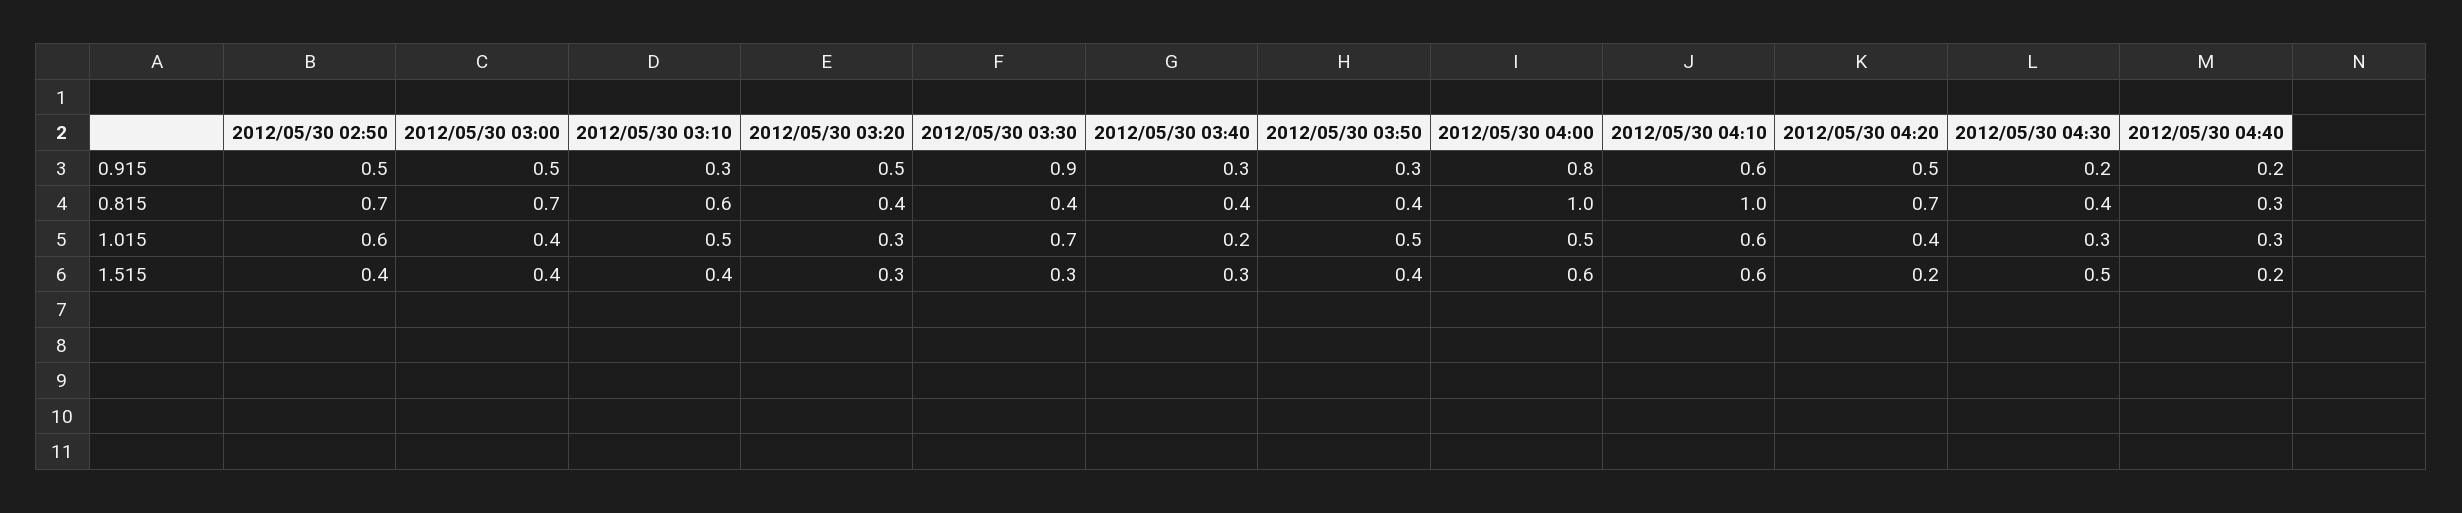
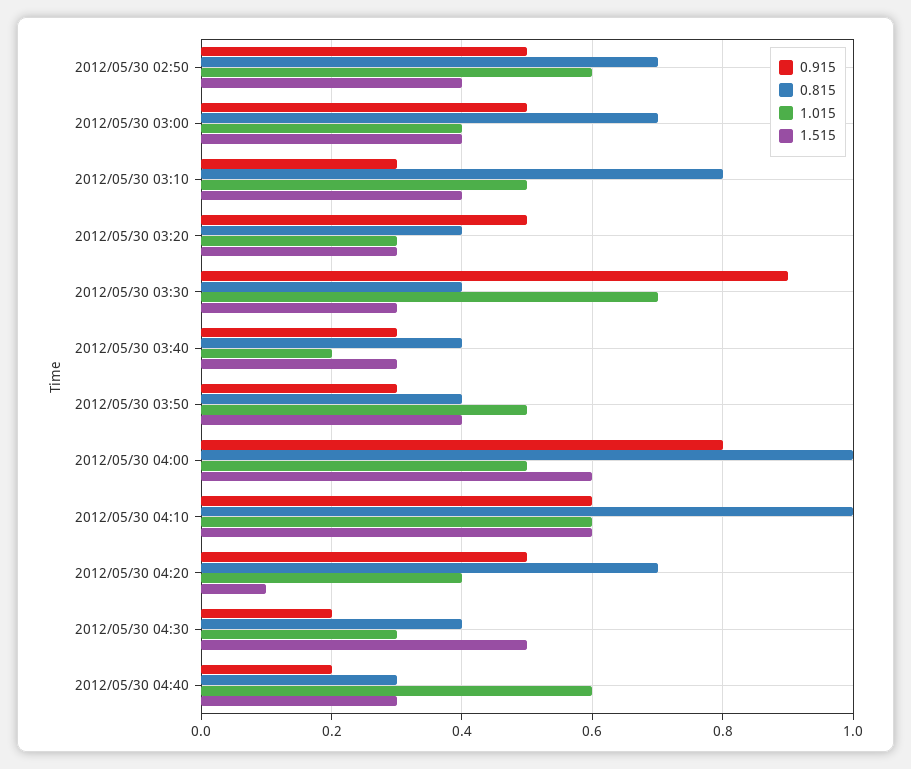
0.815, 2012/05/30 03:10: 0.6 -> 0.8
1.015, 2012/05/30 04:40: 0.3 -> 0.6
1.515, 2012/05/30 04:20: 0.2 -> 0.1
1.515, 2012/05/30 04:40: 0.2 -> 0.3

